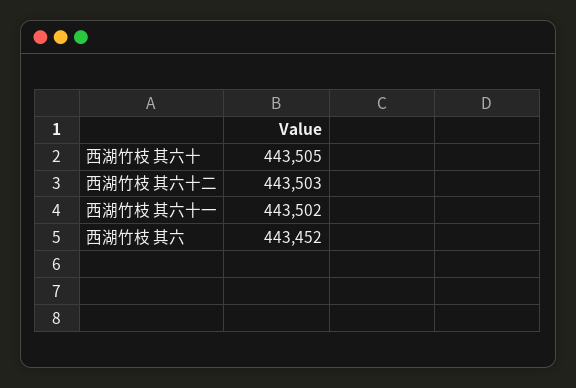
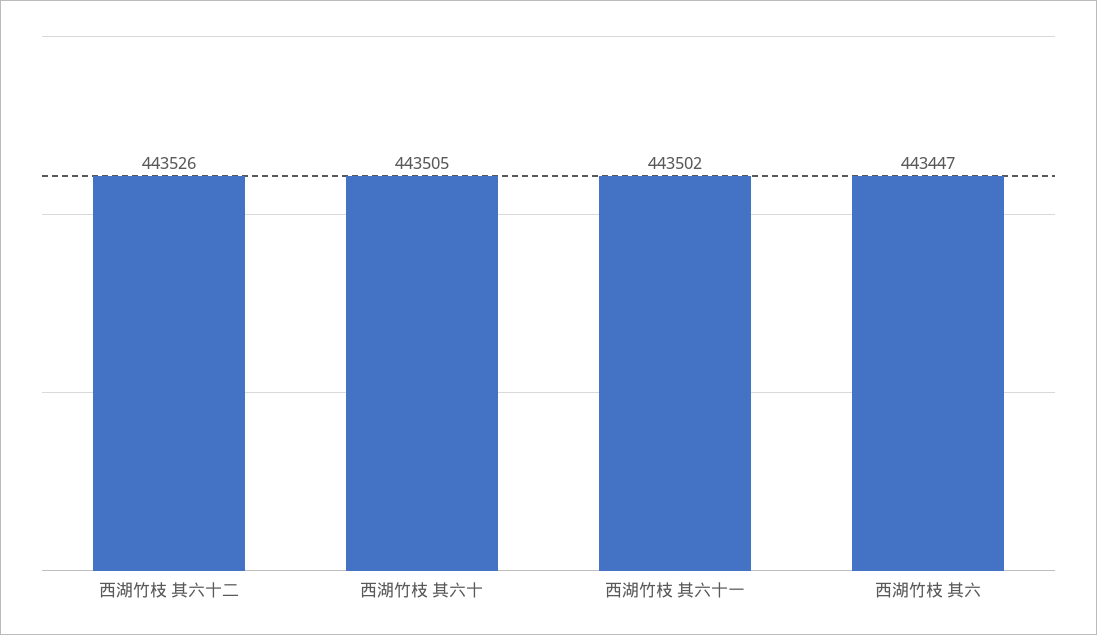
西湖竹枝 其六十二: 443503 -> 443526
西湖竹枝 其六: 443452 -> 443447

